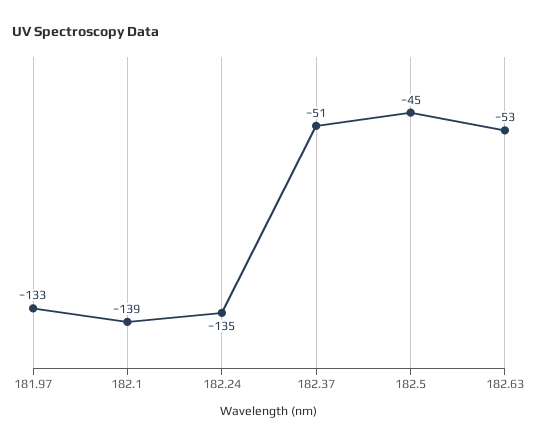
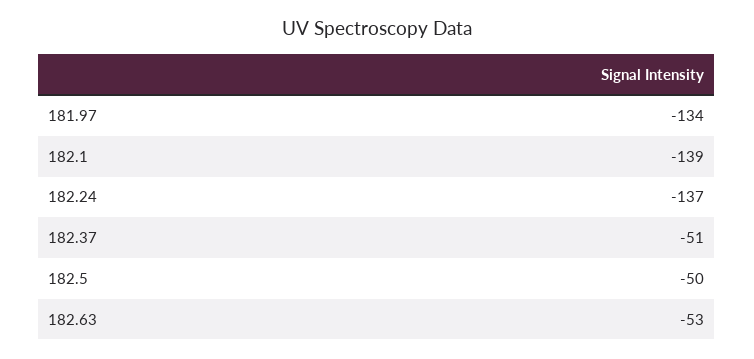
181.97: -133 -> -134
182.24: -135 -> -137
182.5: -45 -> -50

